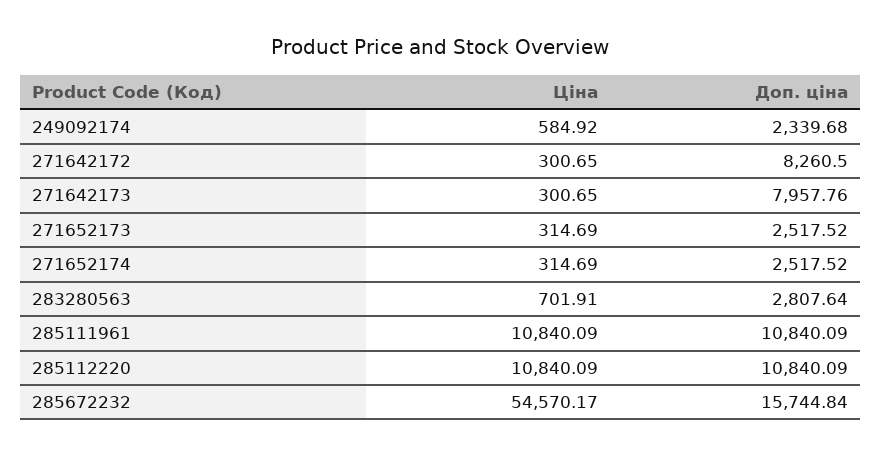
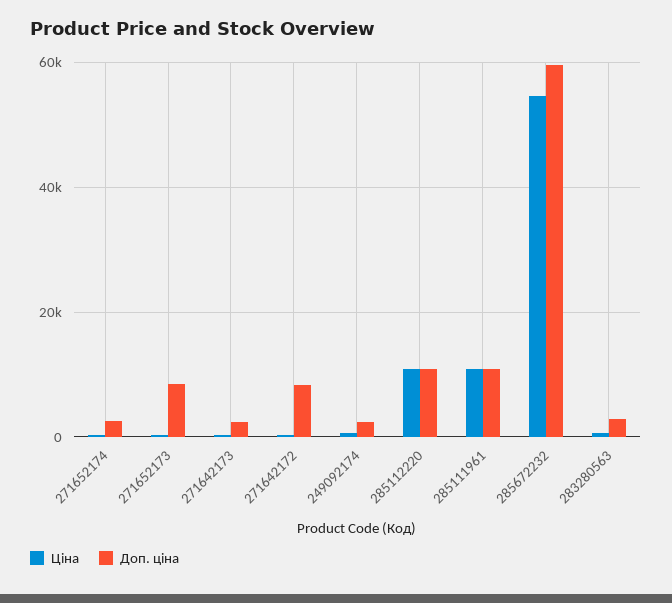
Доп. ціна, 271642173: 7957.76 -> 2000
Доп. ціна, 271652173: 2517.52 -> 8000
Доп. ціна, 285672232: 15744.84 -> 60000

